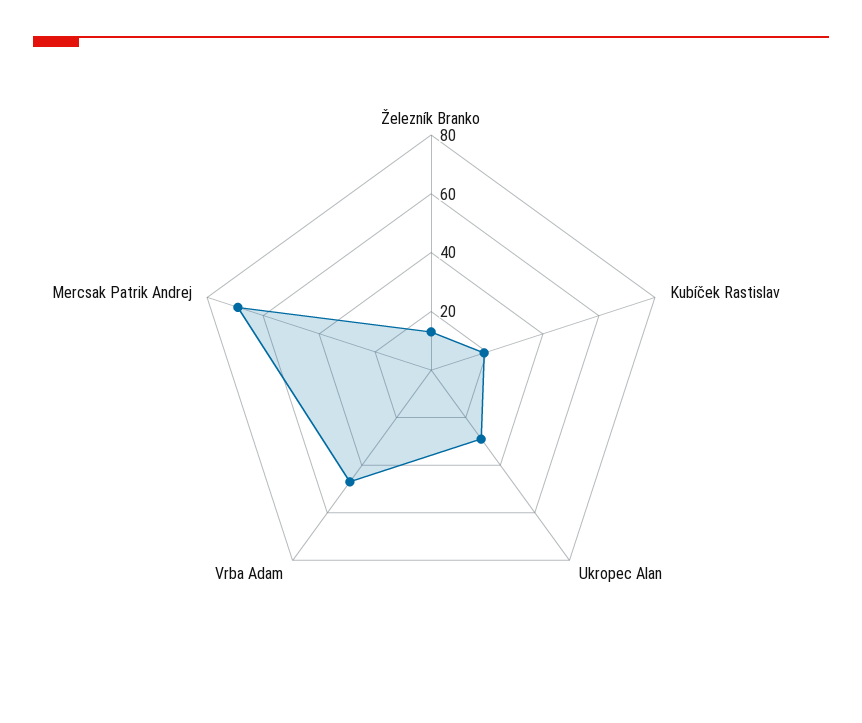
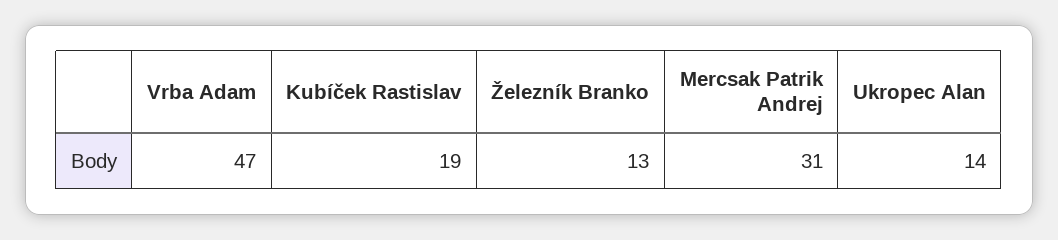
Ukropec Alan: 30 -> 14
Mercsak Patrik Andrej: 70 -> 31

